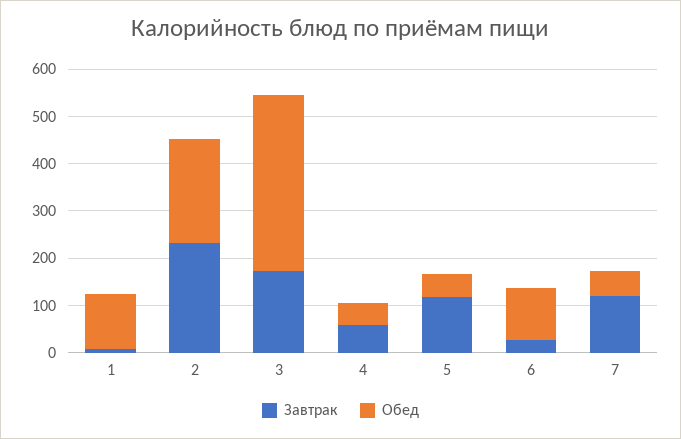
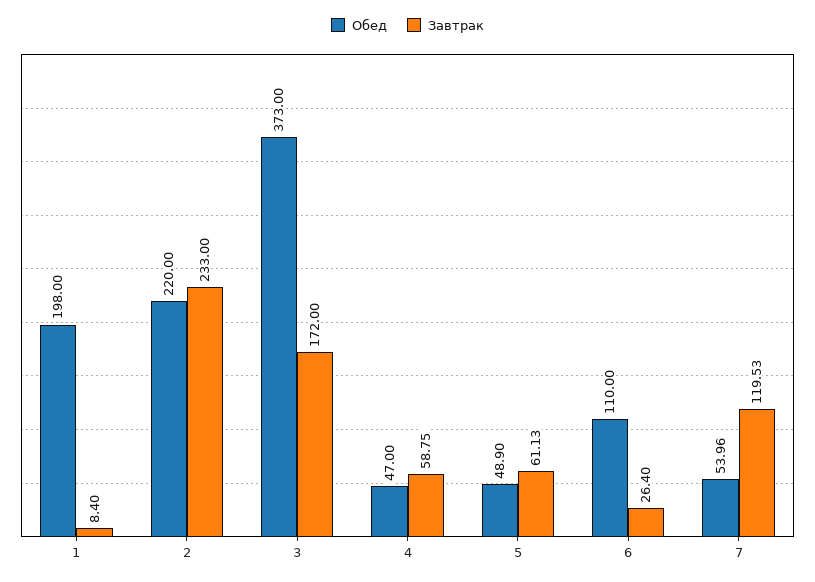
Обед, 1: 120 -> 198
Завтрак, 5: 120 -> 61.13

